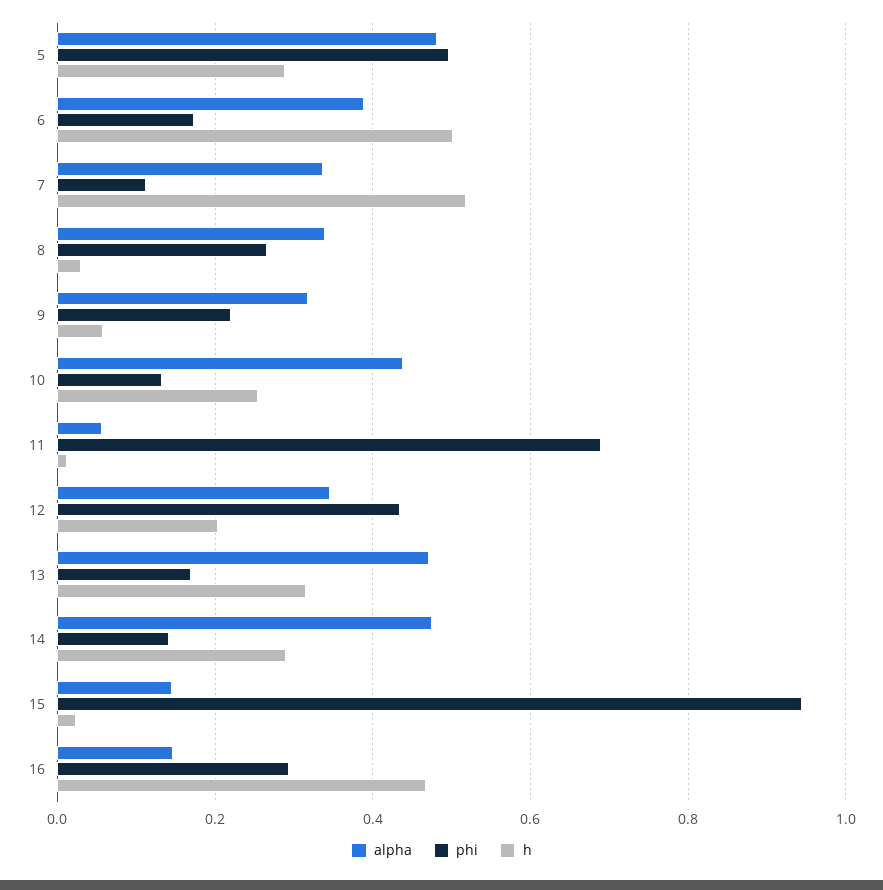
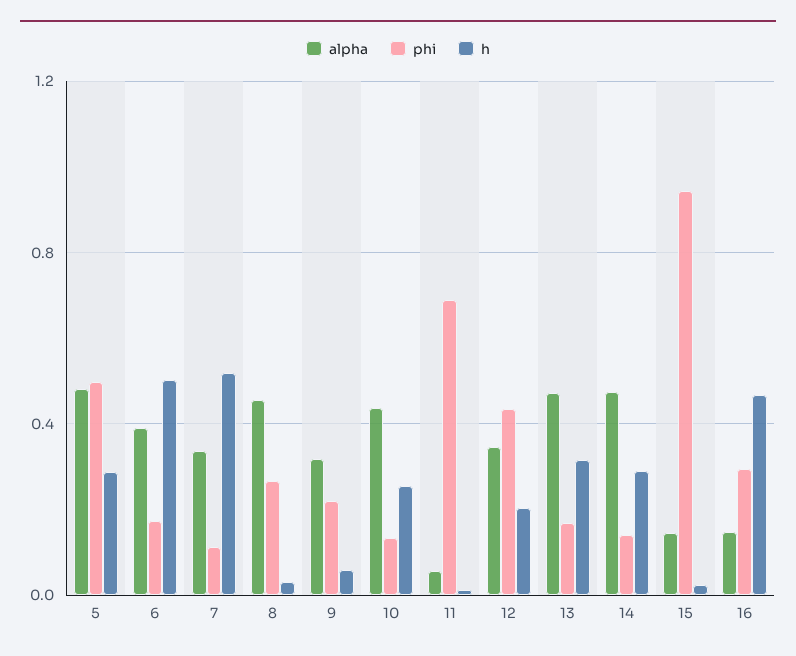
alpha, 8: 0.34 -> 0.45

